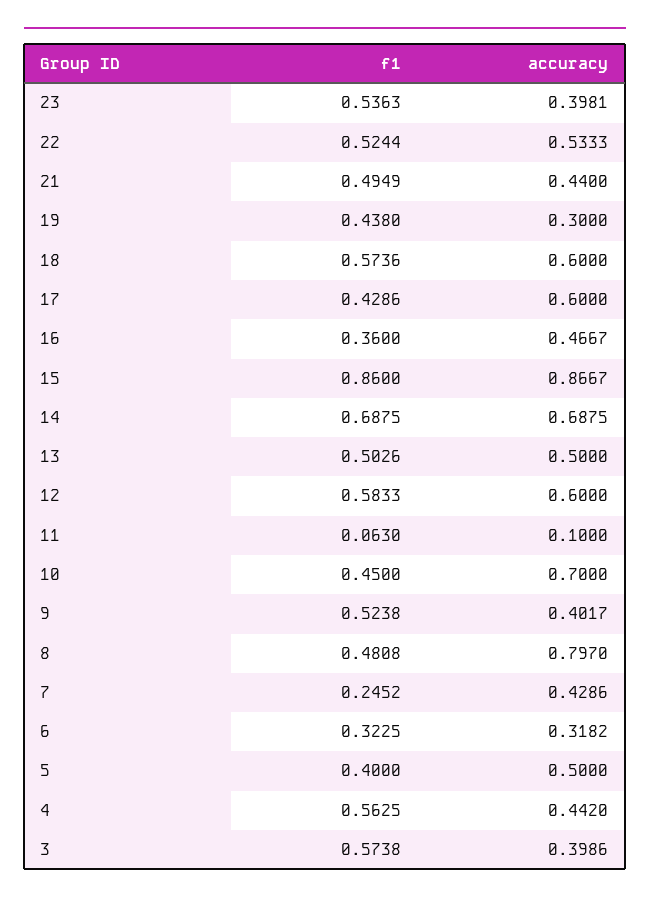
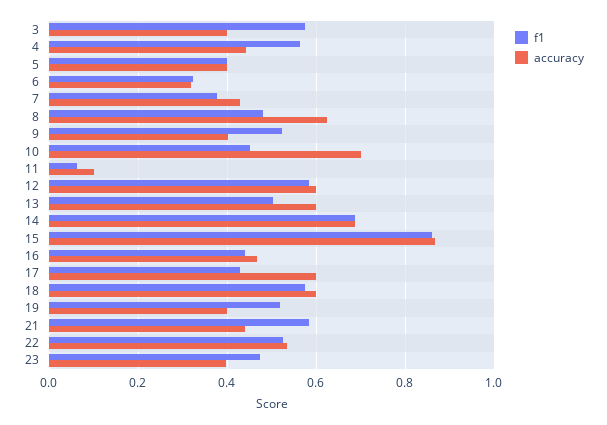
f1, 23: 0.5363 -> 0.48
f1, 21: 0.4949 -> 0.58
f1, 19: 0.438 -> 0.52
accuracy, 19: 0.3 -> 0.4
f1, 16: 0.36 -> 0.44
accuracy, 13: 0.5 -> 0.6
accuracy, 8: 0.797 -> 0.62
f1, 7: 0.2452 -> 0.38
accuracy, 5: 0.5 -> 0.4

